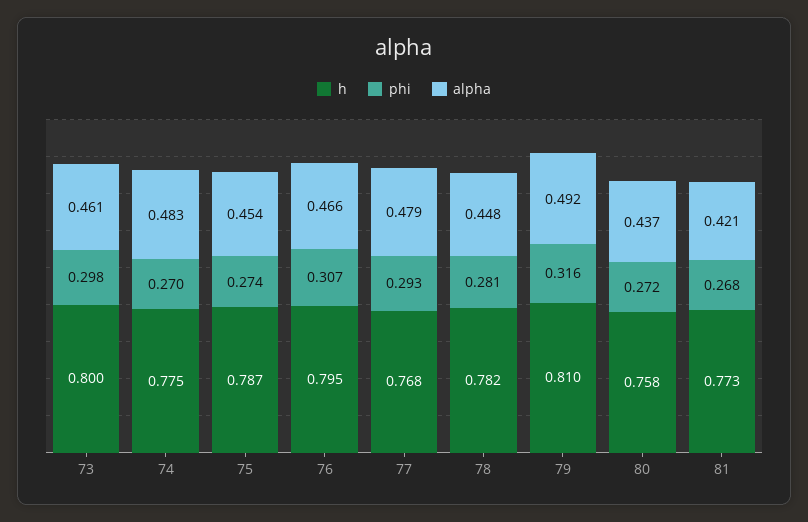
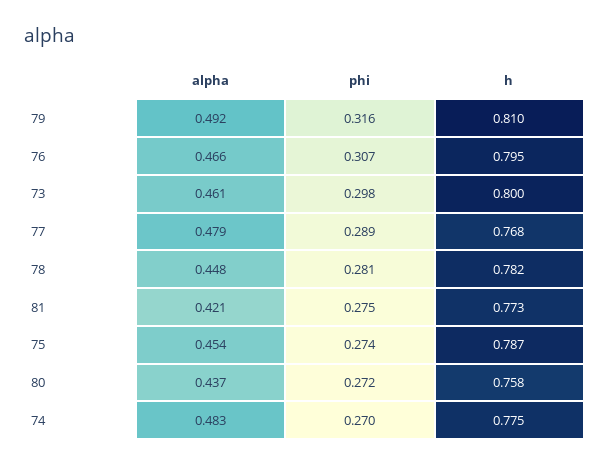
phi, 77: 0.293 -> 0.289
phi, 81: 0.268 -> 0.275

